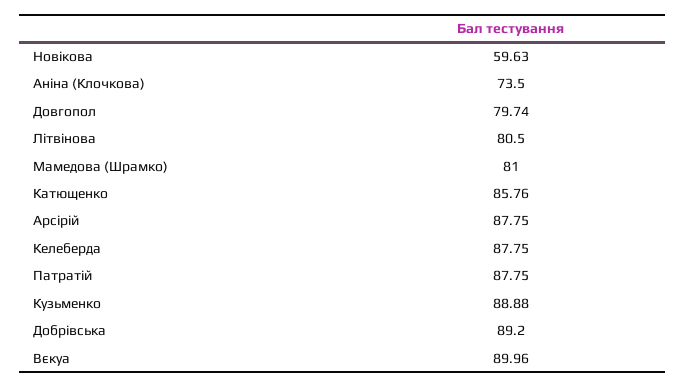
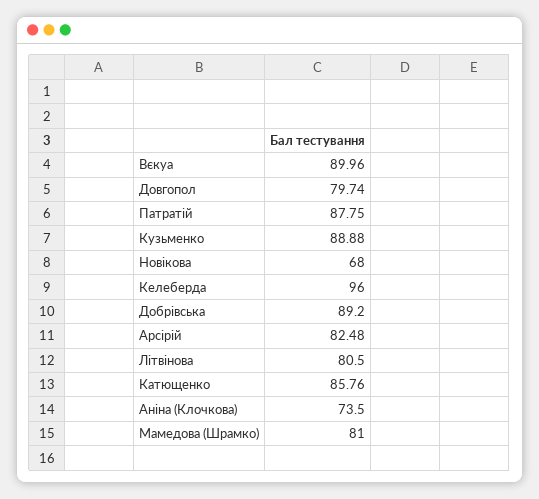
Новікова: 59.63 -> 68
Арсірій: 87.75 -> 82.48
Келеберда: 87.75 -> 96

